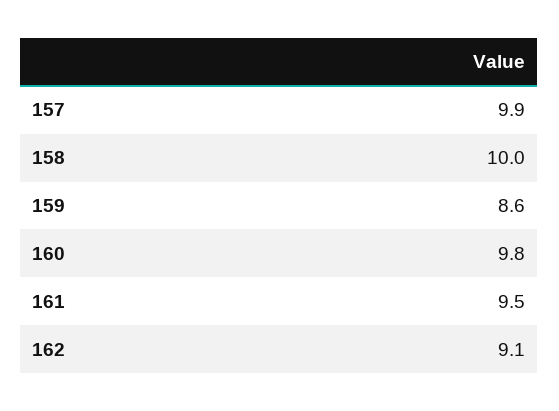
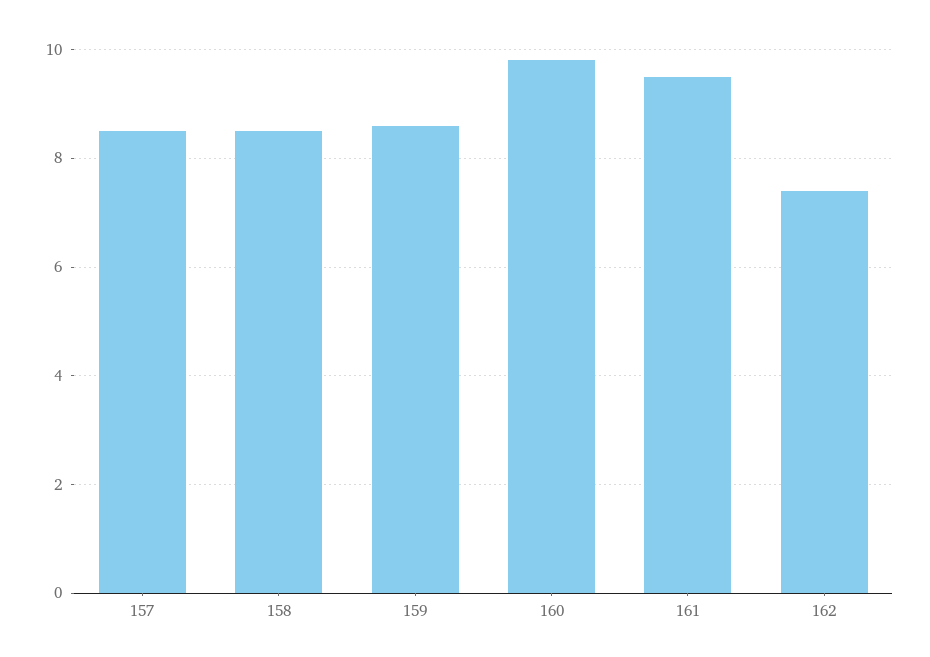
157: 9.9 -> 8.5
158: 10 -> 8.5
162: 9.1 -> 7.5

